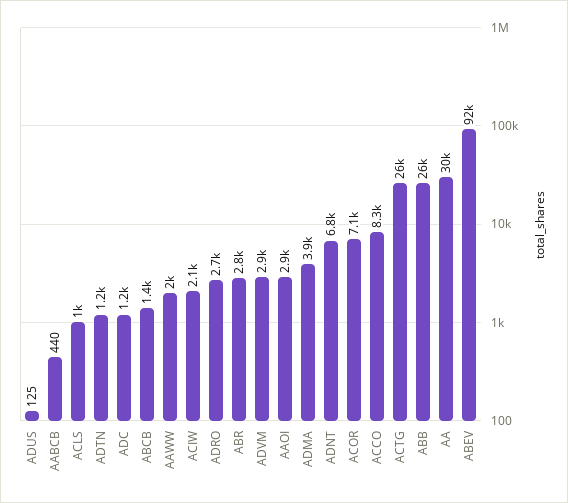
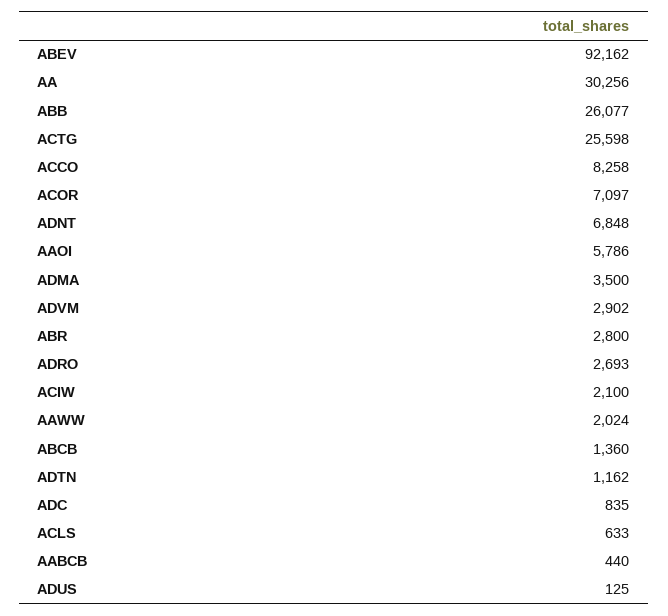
ACLS: 1000 -> 633
ADC: 1200 -> 835
AAOI: 2900 -> 5786
ADMA: 3900 -> 3500

